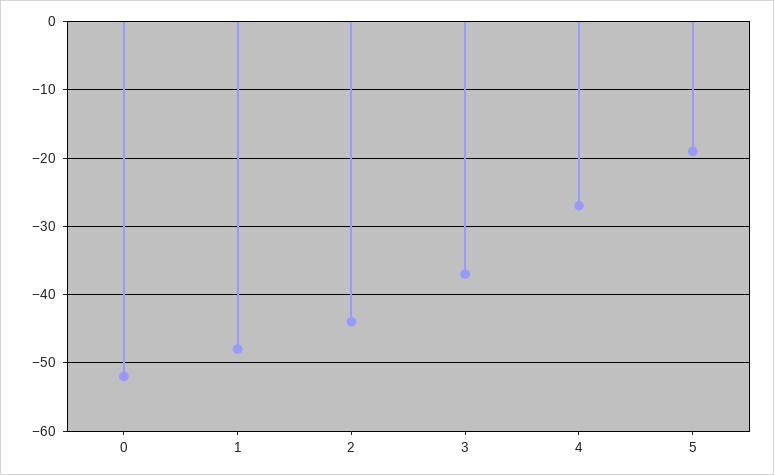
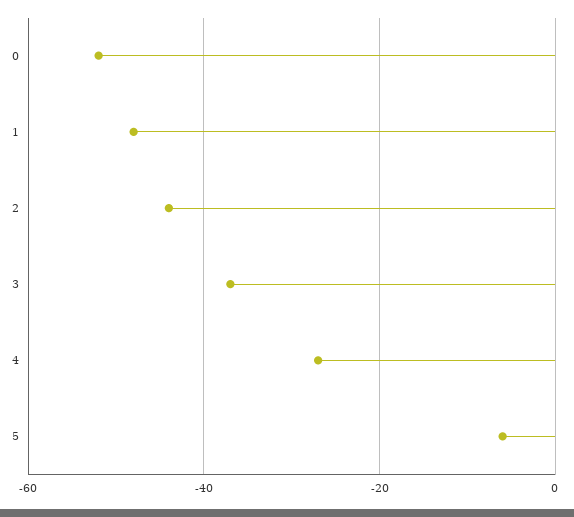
5: -19 -> -5

